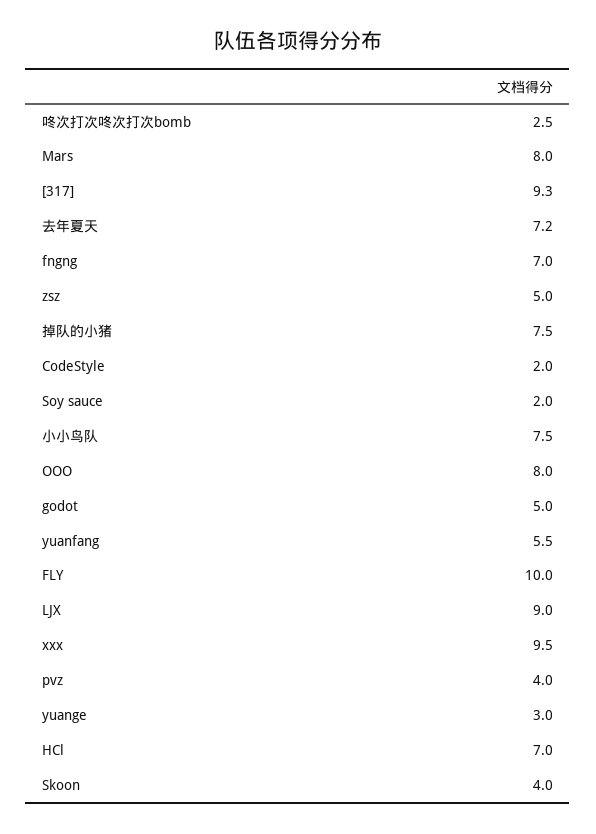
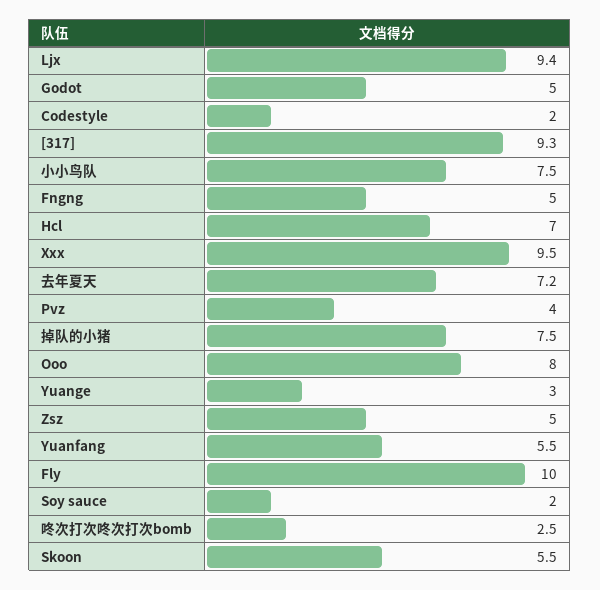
Mars: 8 -> none
fngng: 7 -> 5
LJX: 9 -> 9.4
Skoon: 4 -> 5.5

